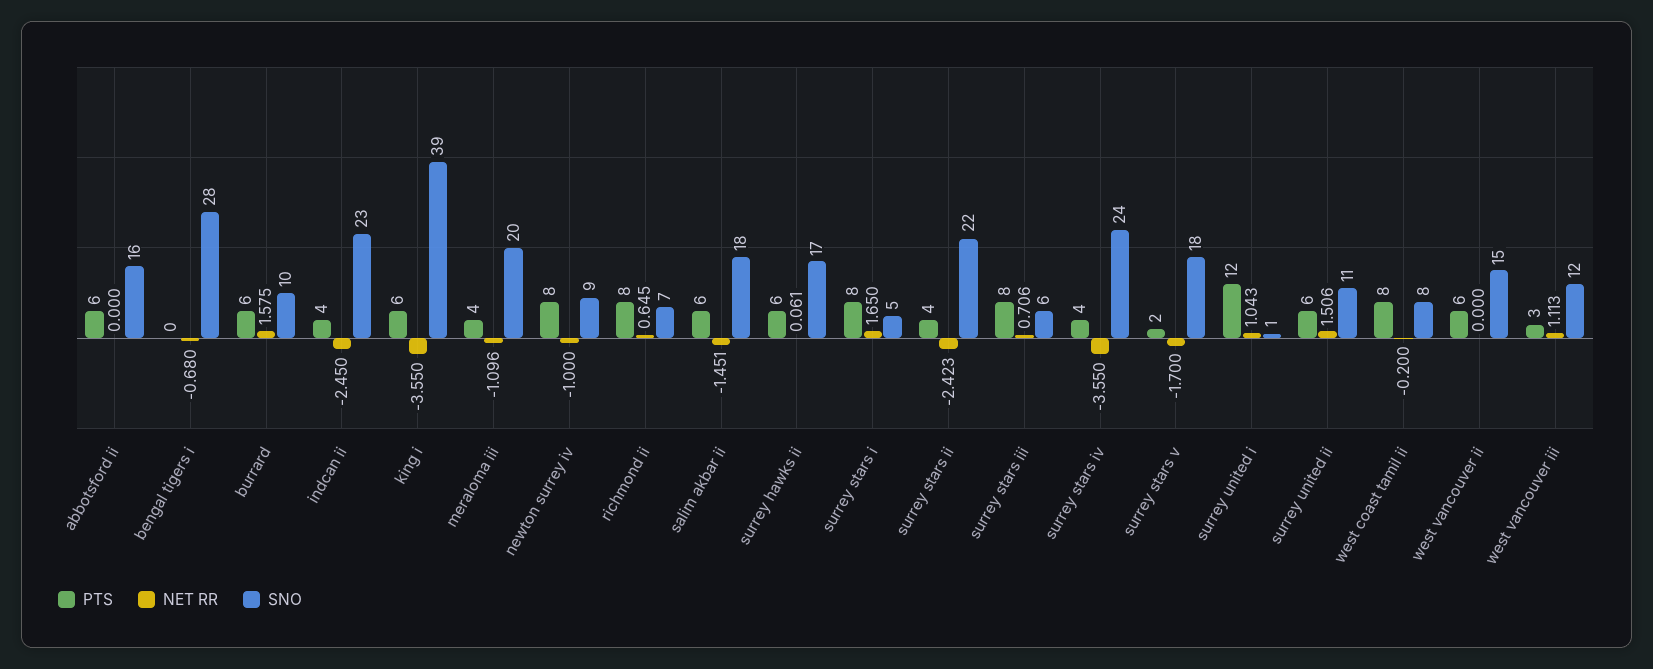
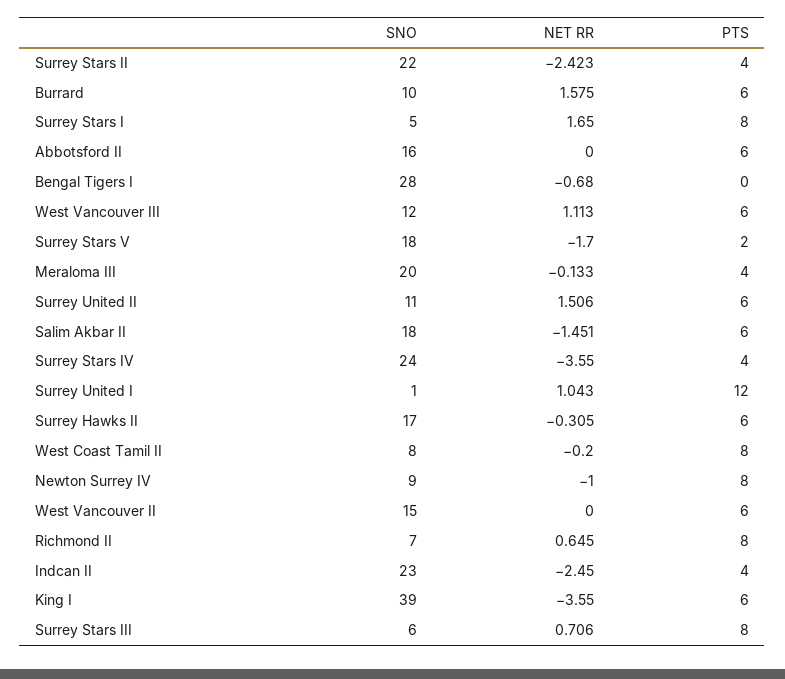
NET RR, meraloma iii: -1.096 -> -0.133
NET RR, surrey hawks ii: 0.061 -> -0.305
PTS, west vancouver iii: 3 -> 6

